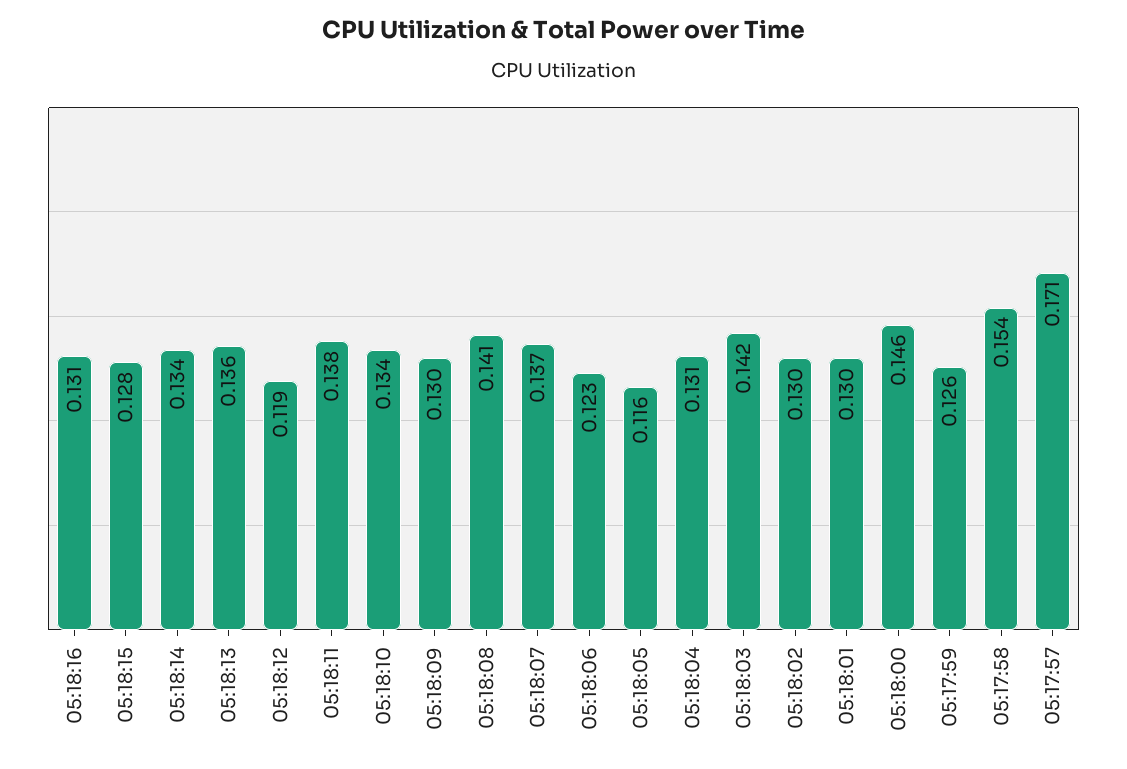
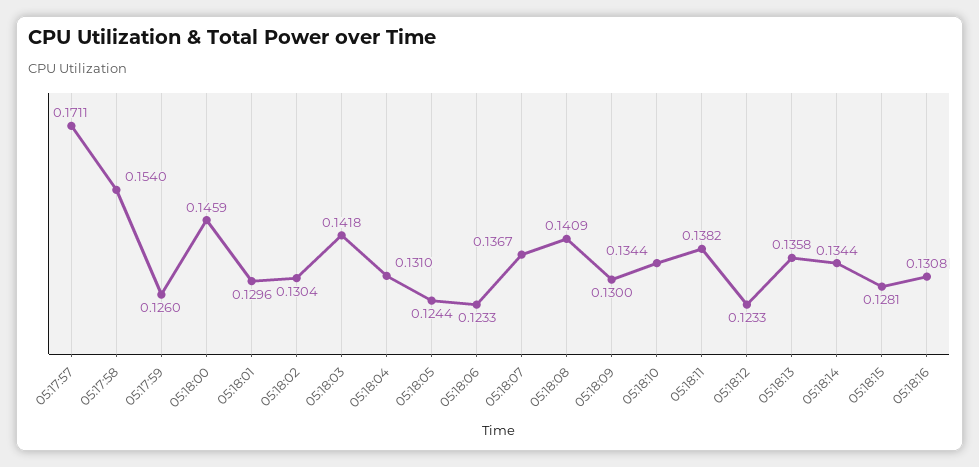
05:18:12: 0.119 -> 0.1233
05:18:05: 0.116 -> 0.1244

